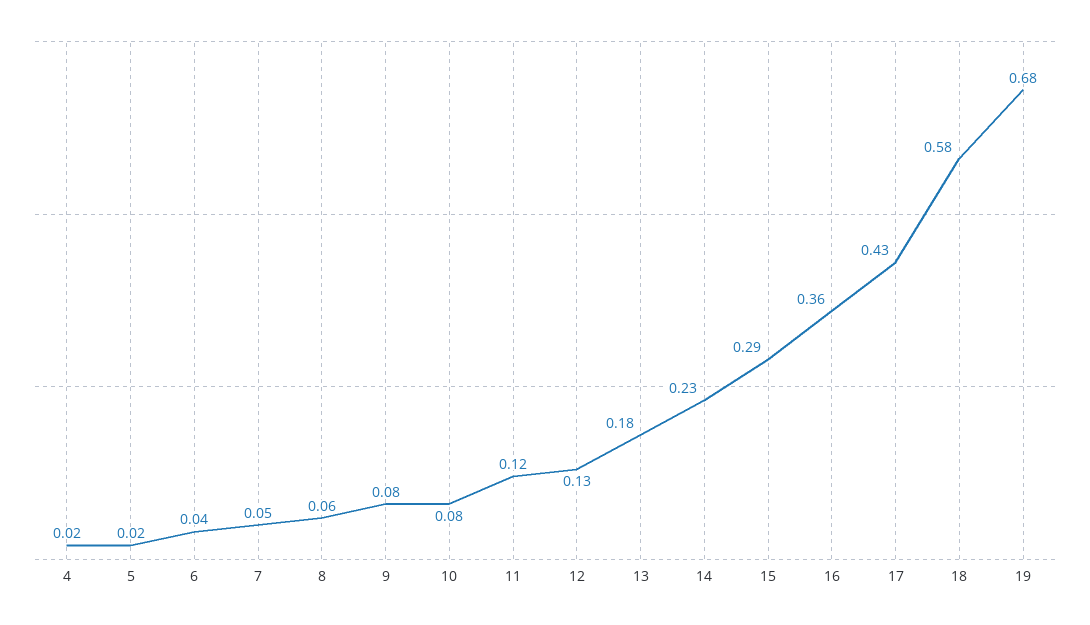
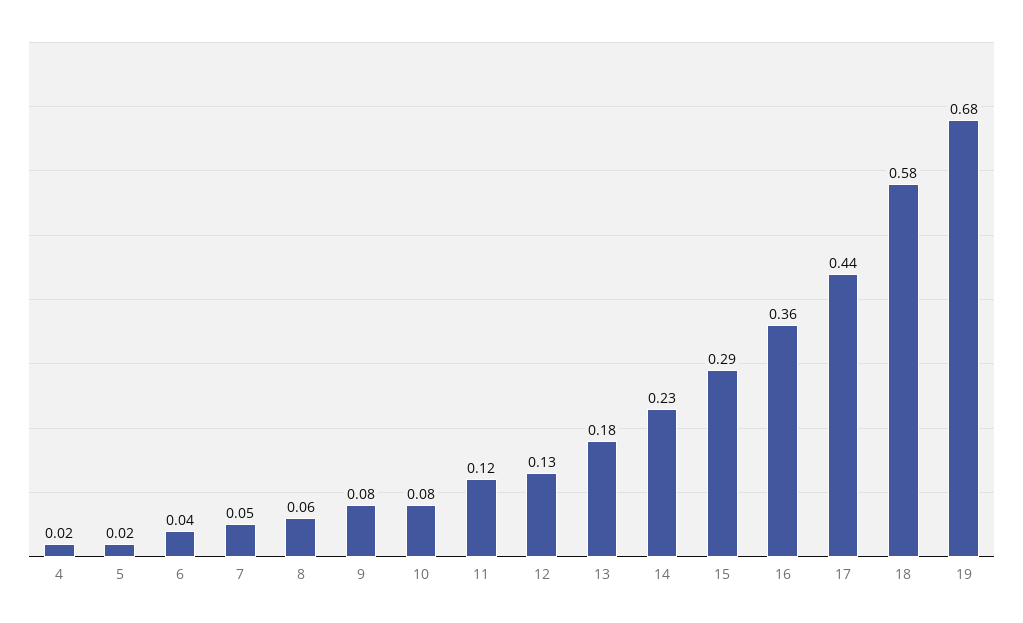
17: 0.43 -> 0.44

